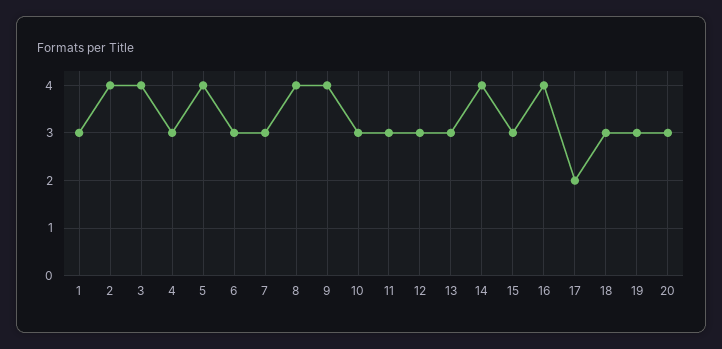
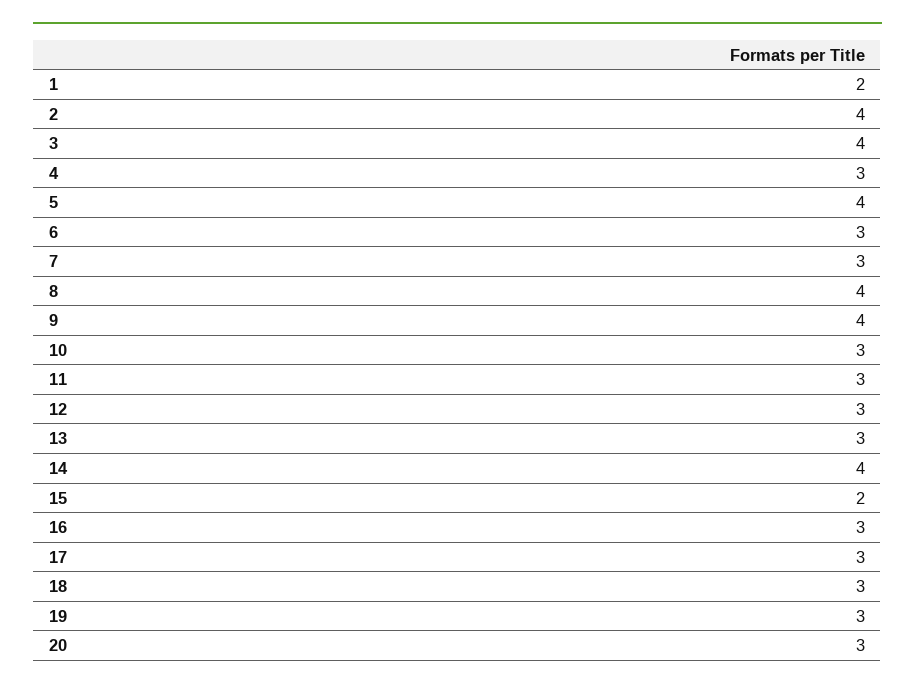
1: 3 -> 2
15: 3 -> 2
16: 4 -> 3
17: 2 -> 3

